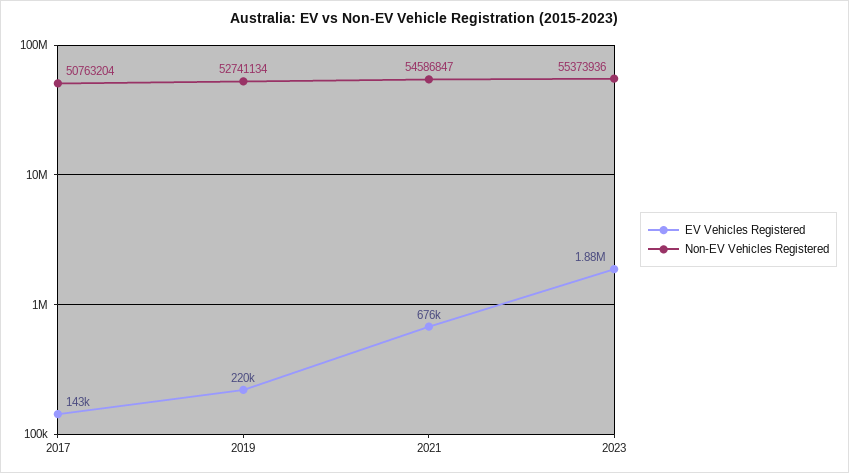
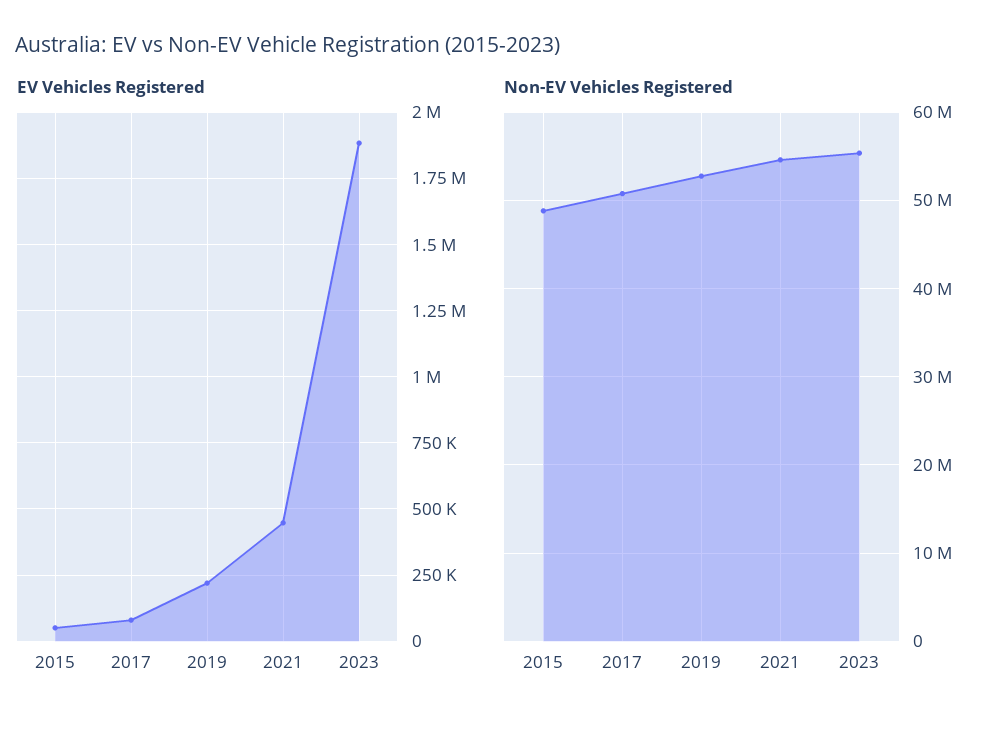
EV Vehicles Registered, 2017: 143000 -> 75000
EV Vehicles Registered, 2021: 676000 -> 450000
EV Vehicles Registered, 2015: none -> 50000
Non-EV Vehicles Registered, 2015: none -> 49000000

